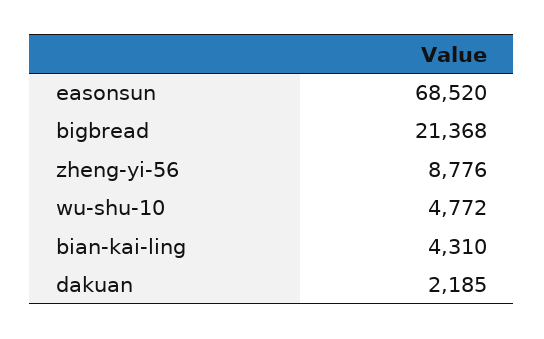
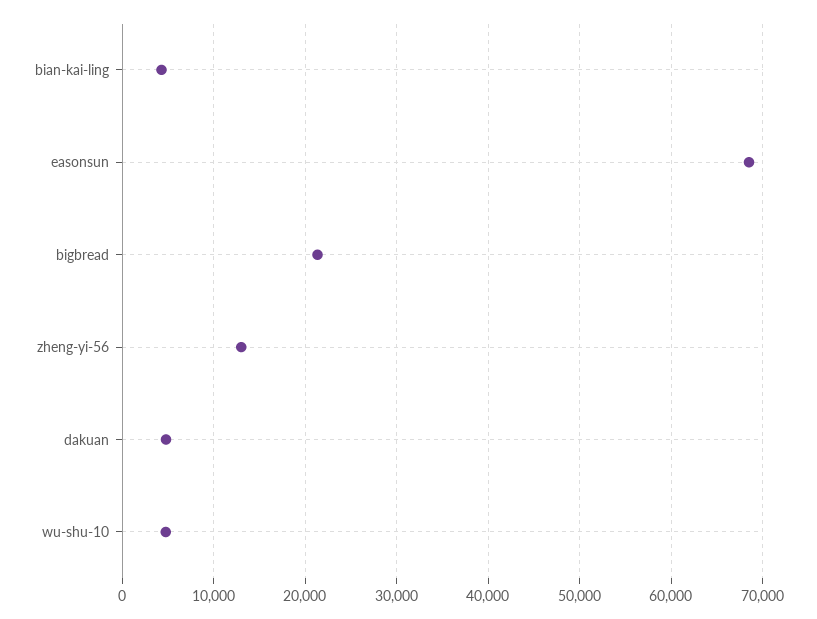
zheng-yi-56: 8776 -> 13000
dakuan: 2185 -> 5000

